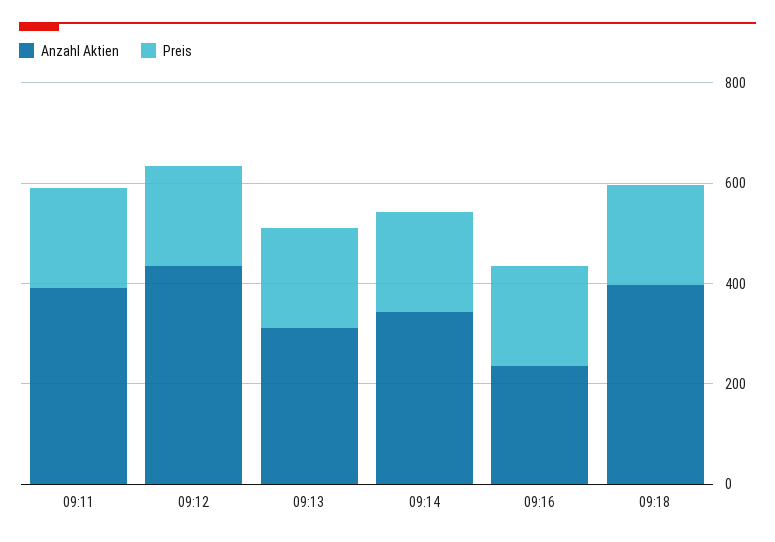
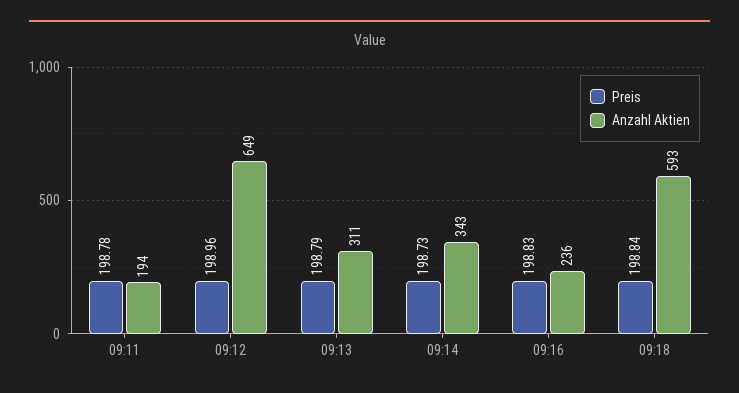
Anzahl Aktien, 09:11: 400 -> 194
Anzahl Aktien, 09:12: 450 -> 649
Anzahl Aktien, 09:18: 400 -> 593

